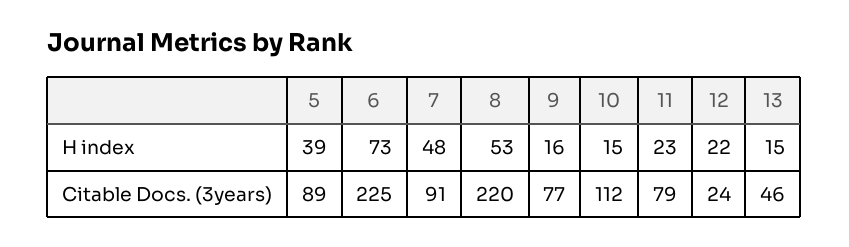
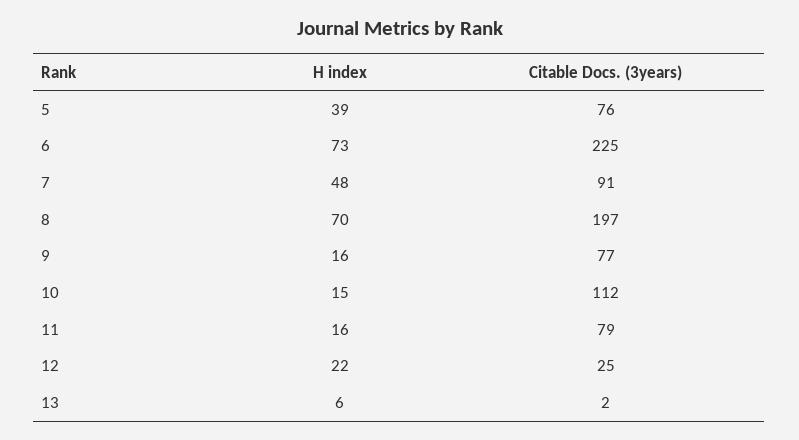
8, H index: 53 -> 70
11, H index: 23 -> 16
13, H index: 15 -> 6
5, Citable Docs. (3years): 89 -> 76
8, Citable Docs. (3years): 220 -> 197
12, Citable Docs. (3years): 24 -> 25
13, Citable Docs. (3years): 46 -> 2

